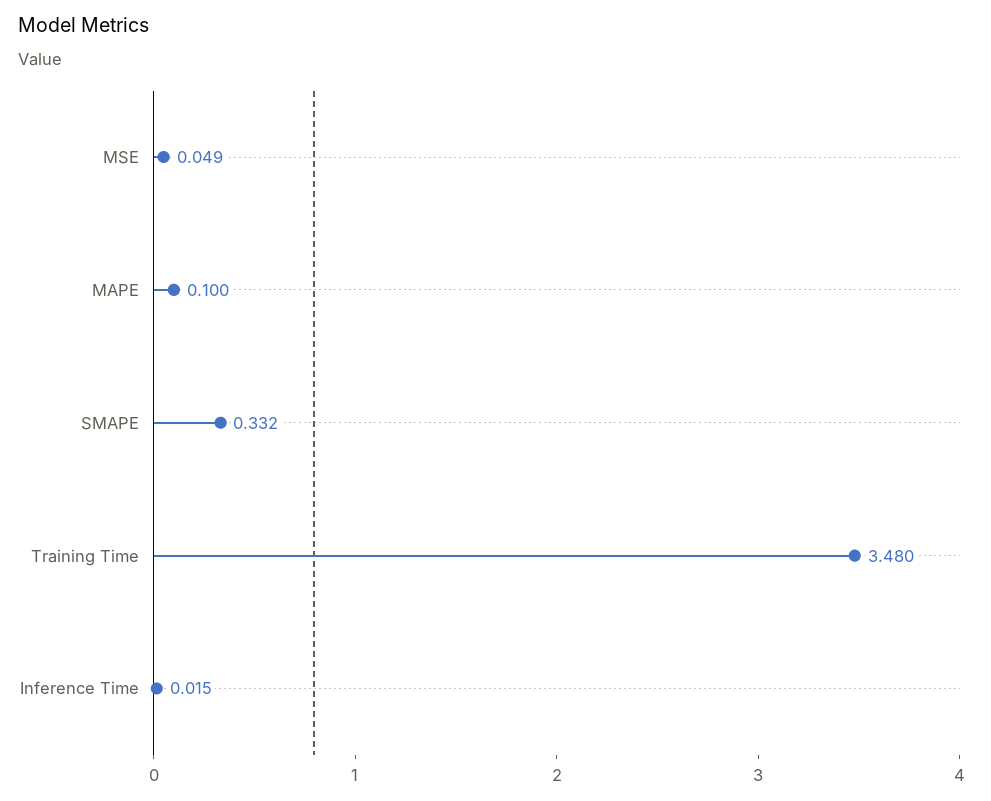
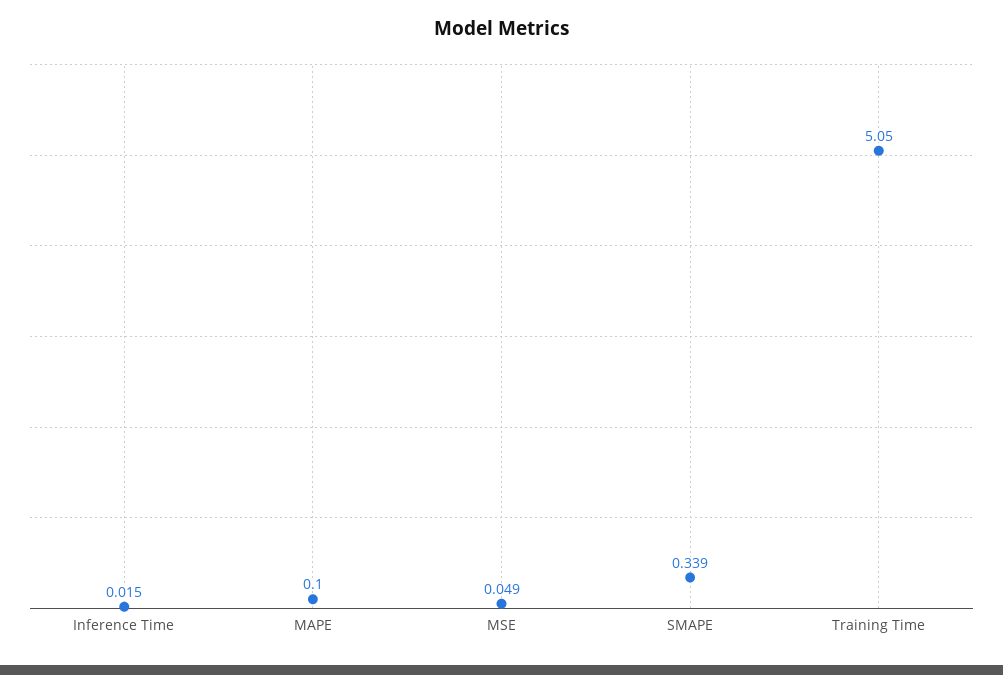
SMAPE: 0.332 -> 0.339
Training Time: 3.48 -> 5.05

